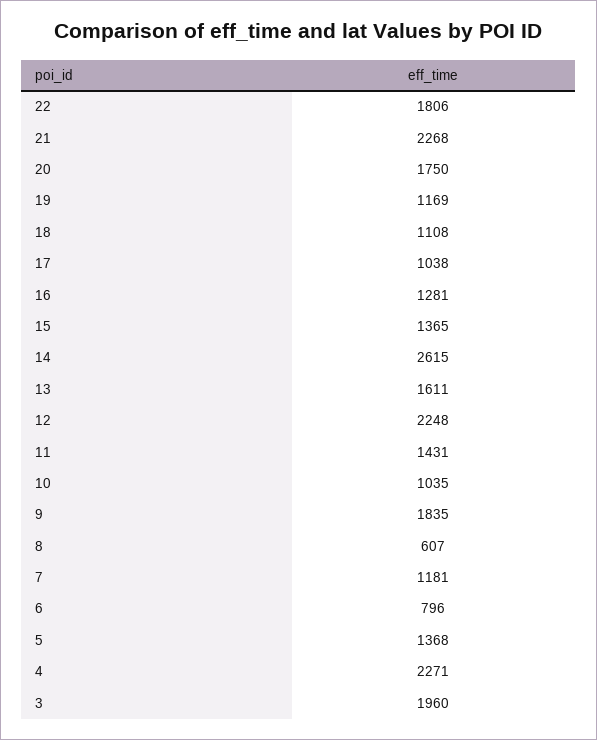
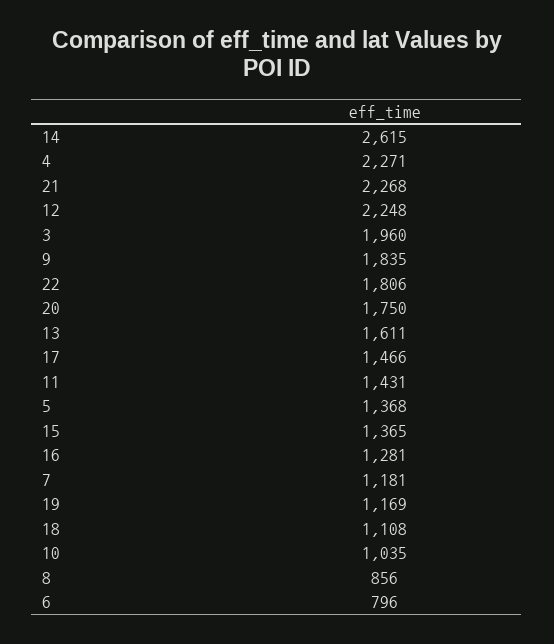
17: 1038 -> 1466
8: 607 -> 856

